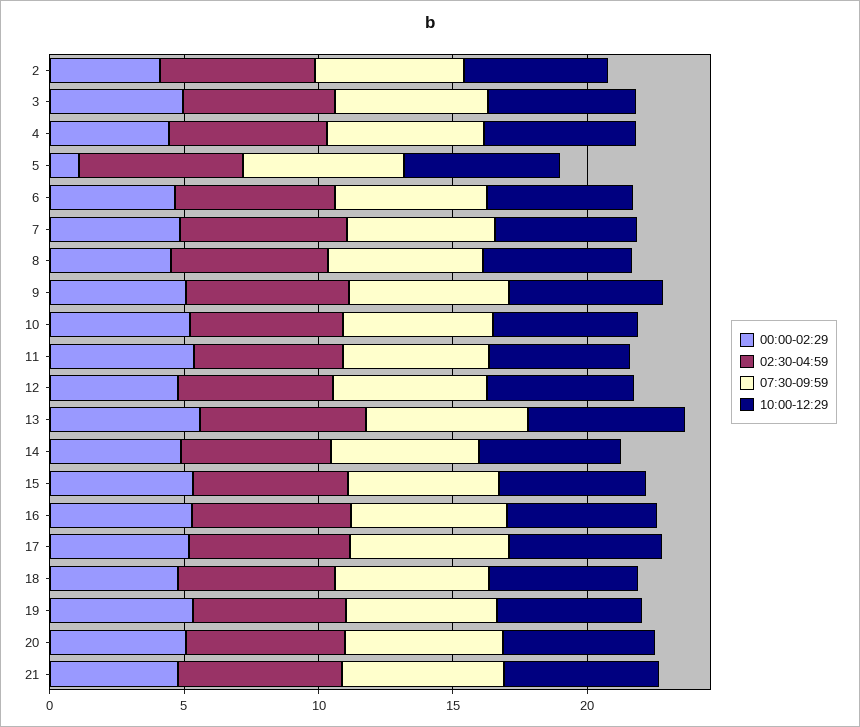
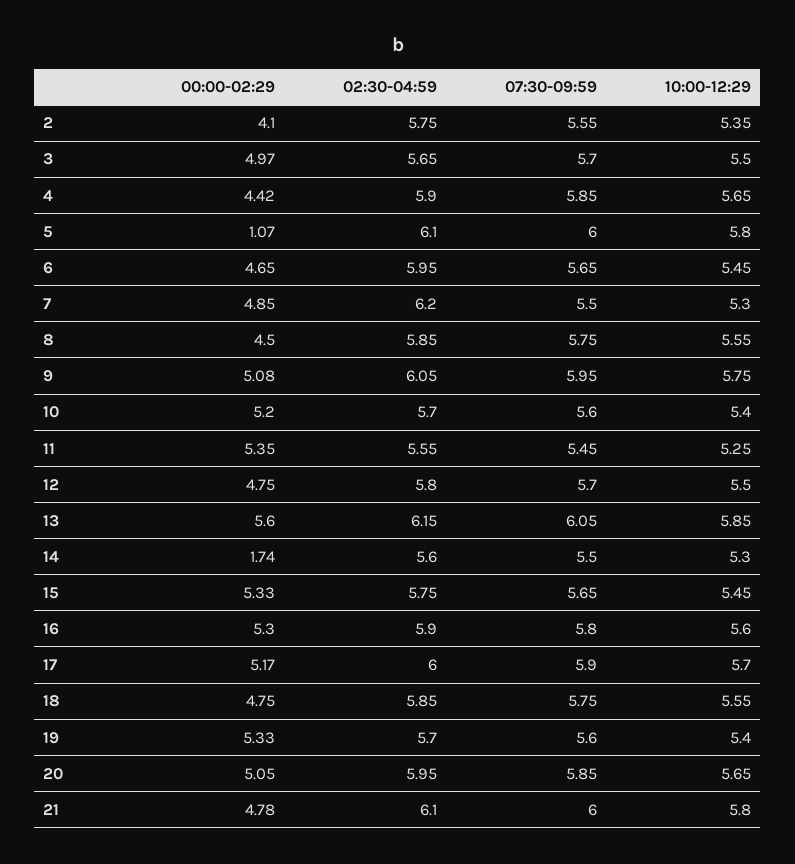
00:00-02:29, 14: 5 -> 1.74

